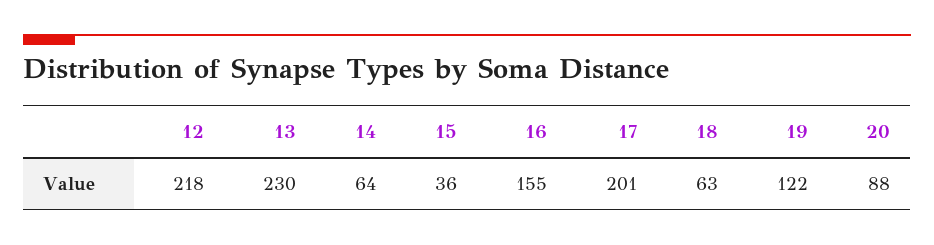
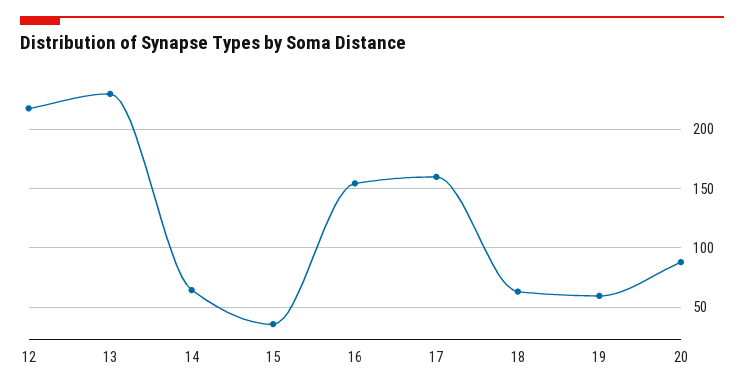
17: 201 -> 160
19: 122 -> 60

